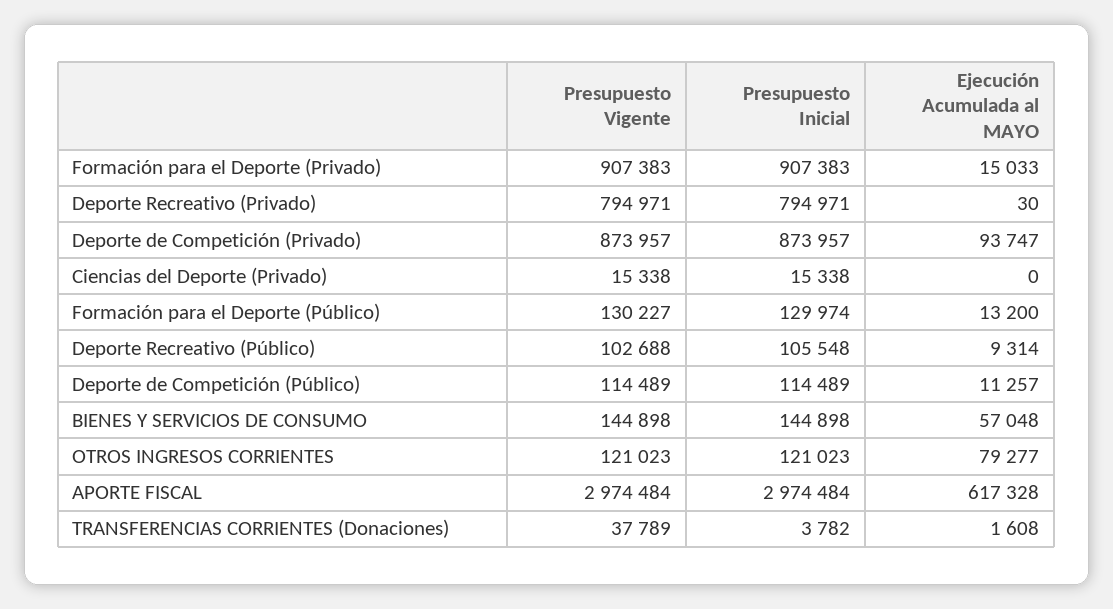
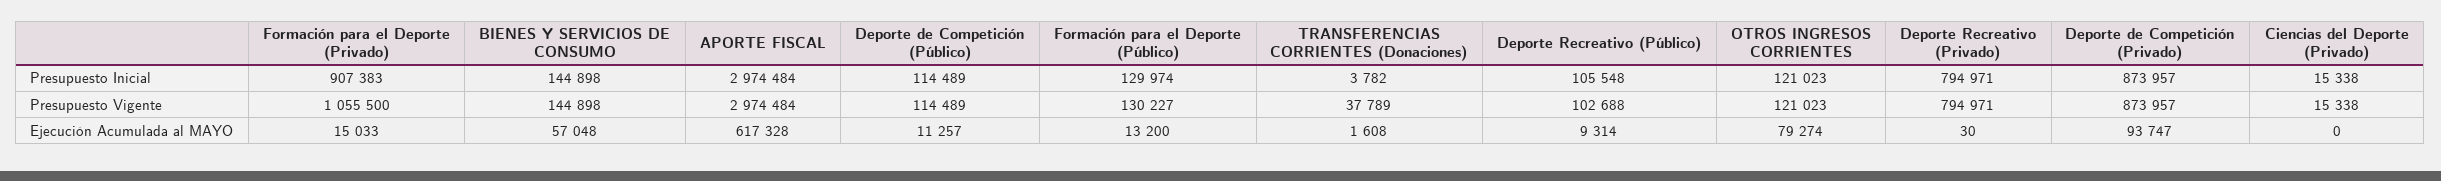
Presupuesto Vigente, Formación para el Deporte (Privado): 907383 -> 1055500
Ejecución Acumulada al MAYO, OTROS INGRESOS CORRIENTES: 79277 -> 79274

